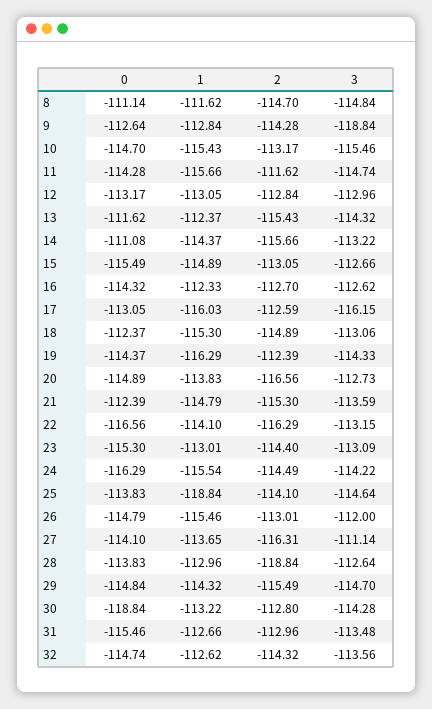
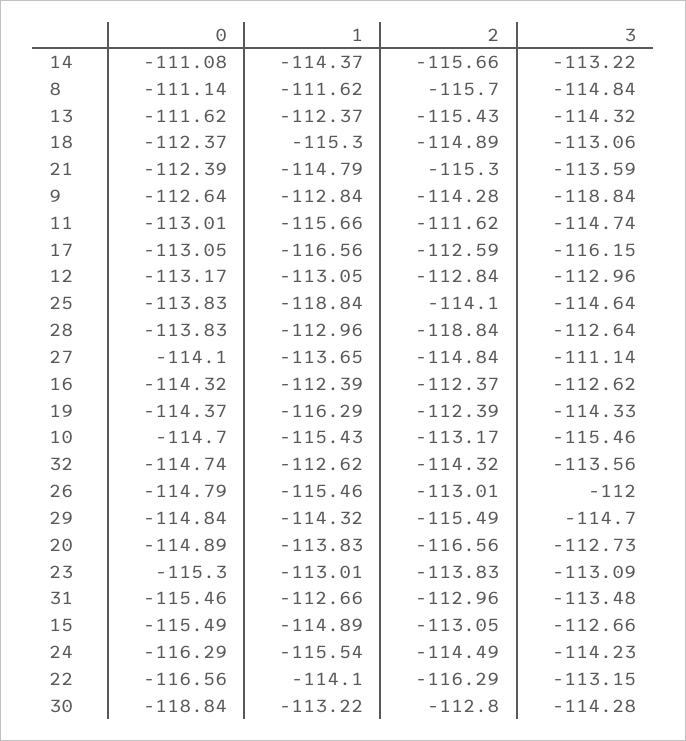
2, 8: -114.7 -> -115.7
0, 11: -114.28 -> -113.01
1, 16: -112.33 -> -112.39
2, 16: -112.7 -> -112.37
1, 17: -116.03 -> -116.56
2, 23: -114.4 -> -113.83
3, 24: -114.22 -> -114.23
2, 27: -116.31 -> -114.84

